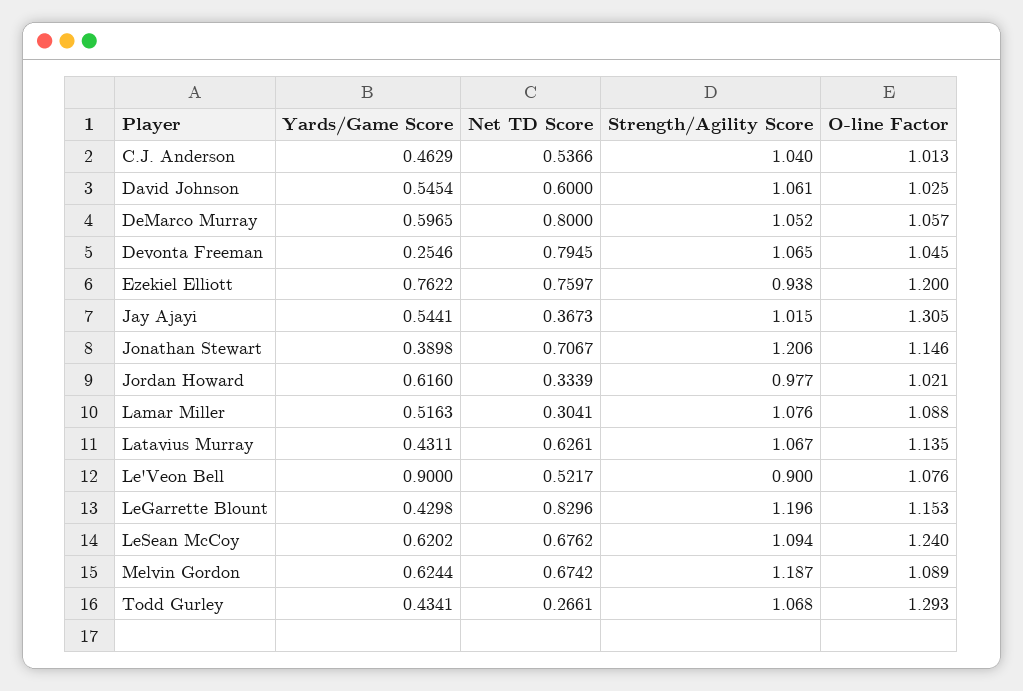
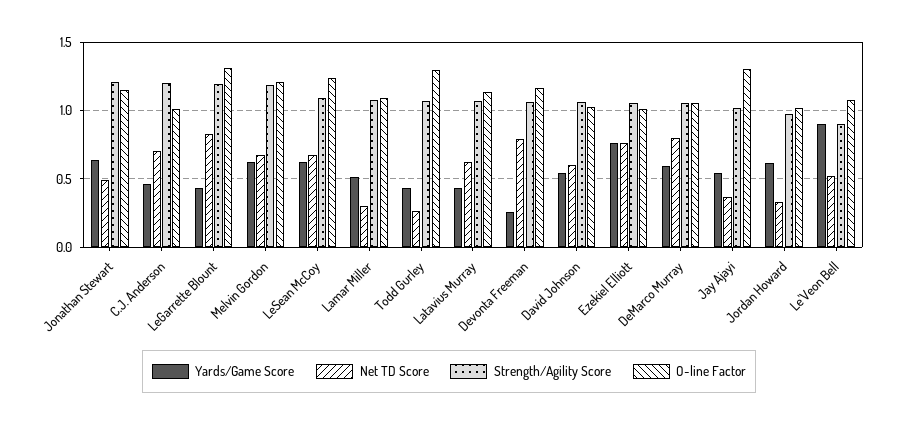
Net TD Score, C.J. Anderson: 0.5366 -> 0.7
Strength/Agility Score, C.J. Anderson: 1.04 -> 1.2
O-line Factor, Devonta Freeman: 1.045 -> 1.15
Strength/Agility Score, Ezekiel Elliott: 0.938 -> 1.05
O-line Factor, Ezekiel Elliott: 1.2 -> 1
Yards/Game Score, Jonathan Stewart: 0.3898 -> 0.65
Net TD Score, Jonathan Stewart: 0.7067 -> 0.5
O-line Factor, LeGarrette Blount: 1.153 -> 1.3
O-line Factor, Melvin Gordon: 1.089 -> 1.2

